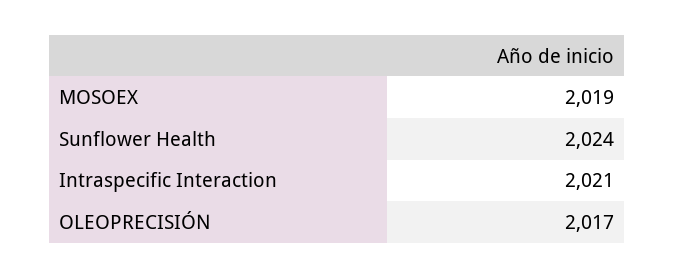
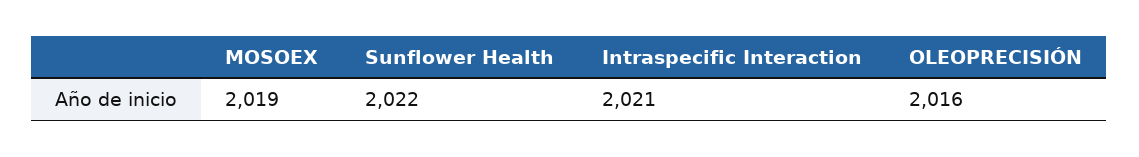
Sunflower Health: 2024 -> 2022
OLEOPRECISIÓN: 2017 -> 2016

